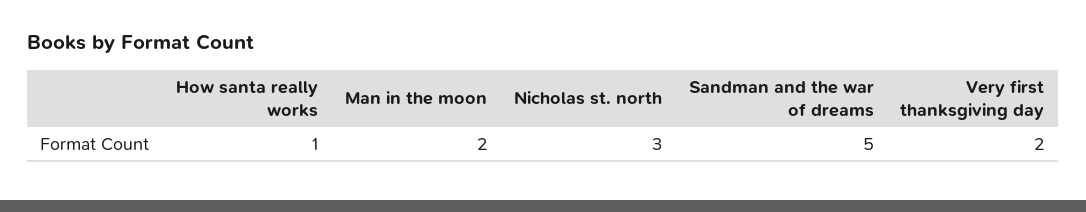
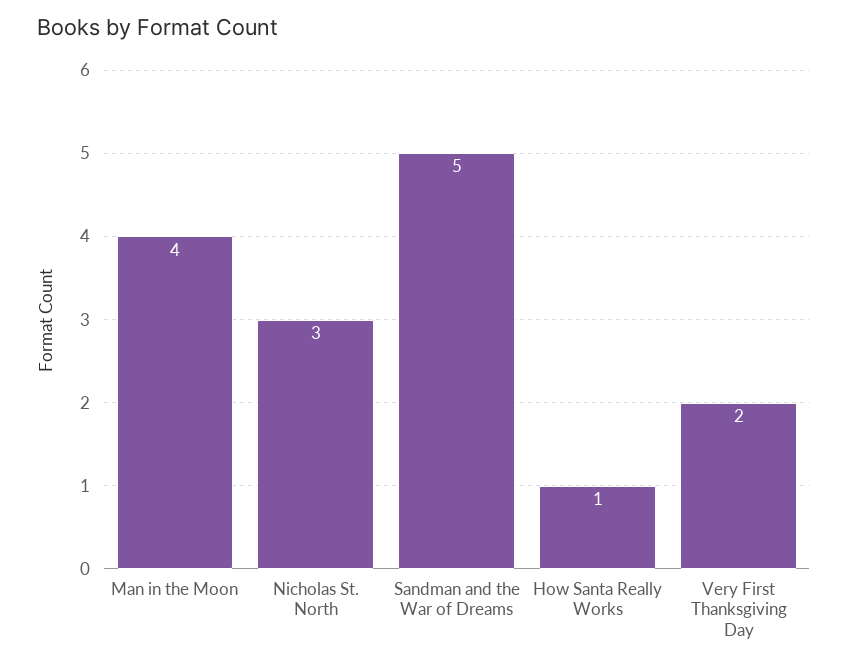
Man in the moon: 2 -> 4

